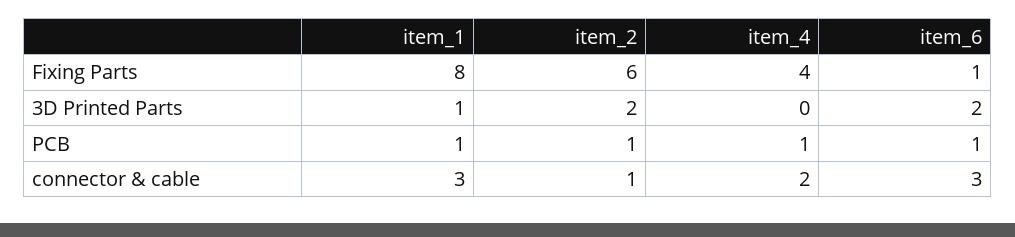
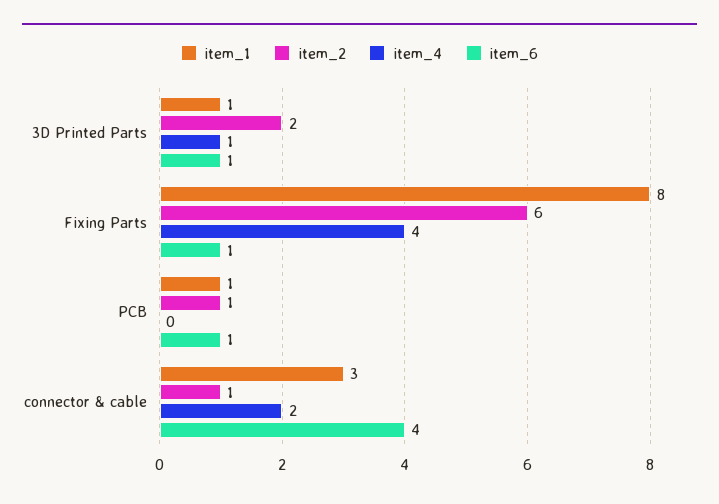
item_4, 3D Printed Parts: 0 -> 1
item_6, 3D Printed Parts: 2 -> 1
item_4, PCB: 1 -> 0
item_6, connector & cable: 3 -> 4

